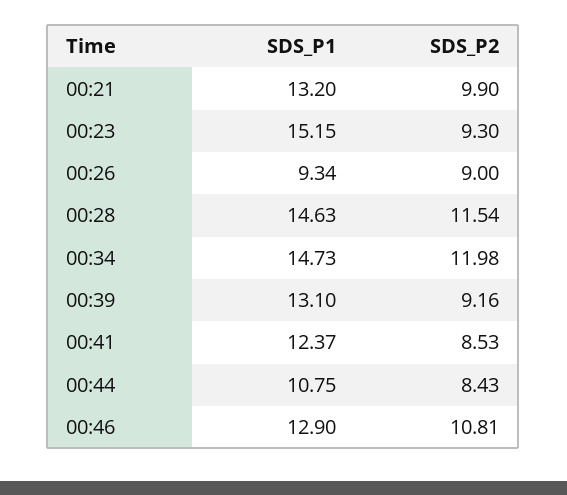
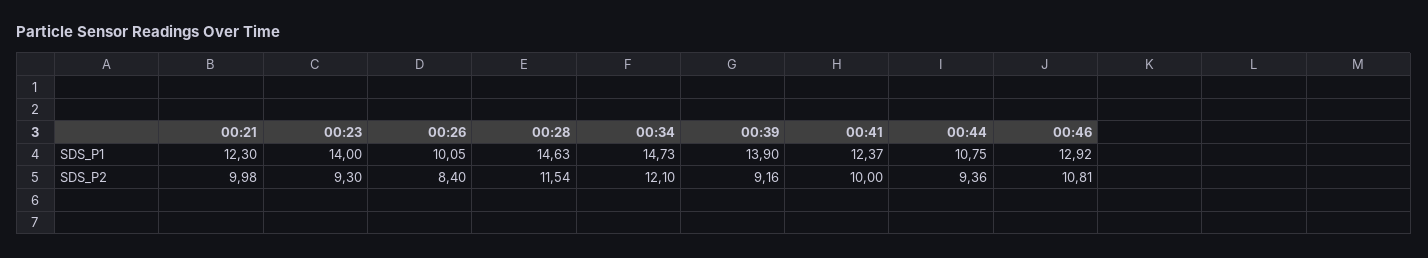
SDS_P1, 00:21: 13.2 -> 12.3
SDS_P2, 00:21: 9.9 -> 9.98
SDS_P1, 00:23: 15.15 -> 14
SDS_P1, 00:26: 9.34 -> 10.05
SDS_P2, 00:26: 9 -> 8.4
SDS_P2, 00:34: 11.98 -> 12.1
SDS_P1, 00:39: 13.1 -> 13.9
SDS_P2, 00:41: 8.53 -> 10
SDS_P2, 00:44: 8.43 -> 9.36
SDS_P1, 00:46: 12.9 -> 12.92

